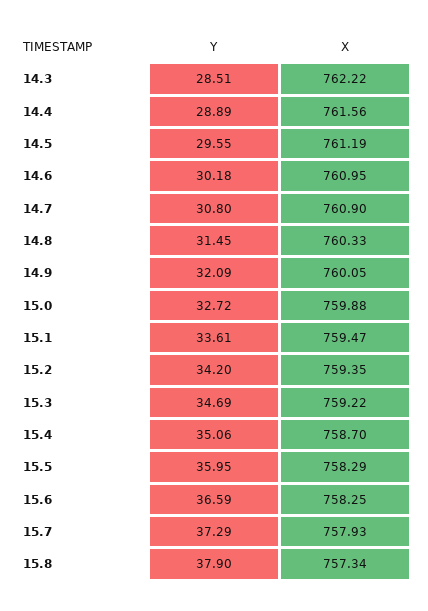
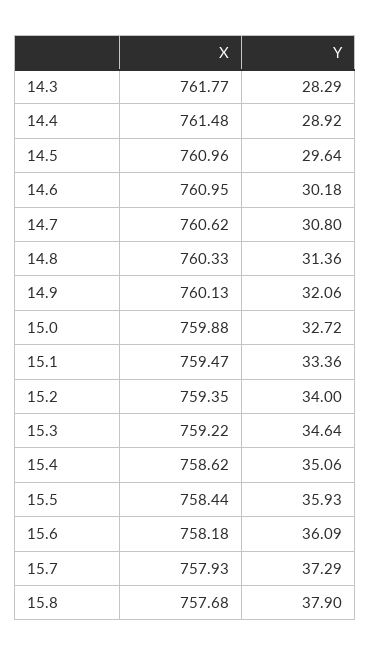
Y, 14.3: 28.51 -> 28.29
X, 14.3: 762.22 -> 761.77
Y, 14.4: 28.89 -> 28.92
X, 14.4: 761.56 -> 761.48
Y, 14.5: 29.55 -> 29.64
X, 14.5: 761.19 -> 760.96
X, 14.7: 760.9 -> 760.62
Y, 14.8: 31.45 -> 31.36
Y, 14.9: 32.09 -> 32.06
X, 14.9: 760.05 -> 760.13
Y, 15.1: 33.61 -> 33.36
Y, 15.2: 34.2 -> 34
Y, 15.3: 34.69 -> 34.64
X, 15.4: 758.7 -> 758.62
Y, 15.5: 35.95 -> 35.93
X, 15.5: 758.29 -> 758.44
Y, 15.6: 36.59 -> 36.09
X, 15.6: 758.25 -> 758.18
X, 15.8: 757.34 -> 757.68

